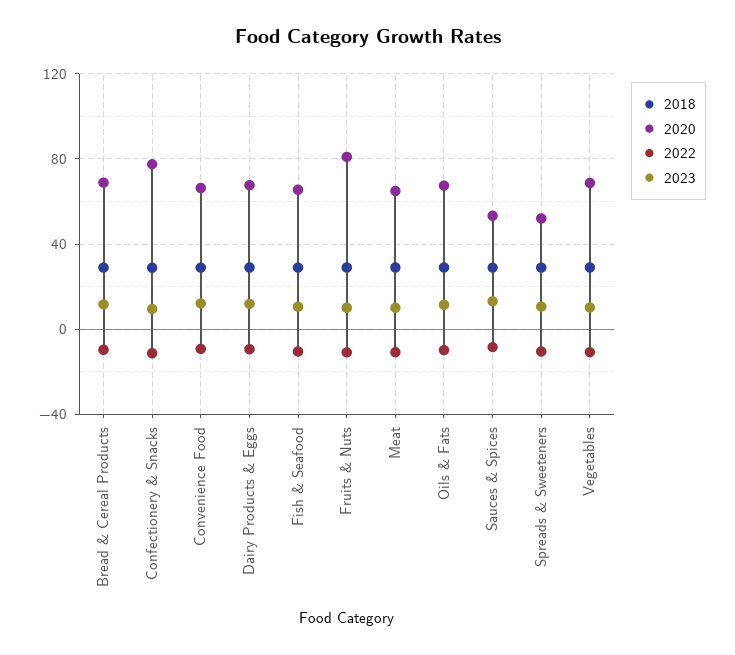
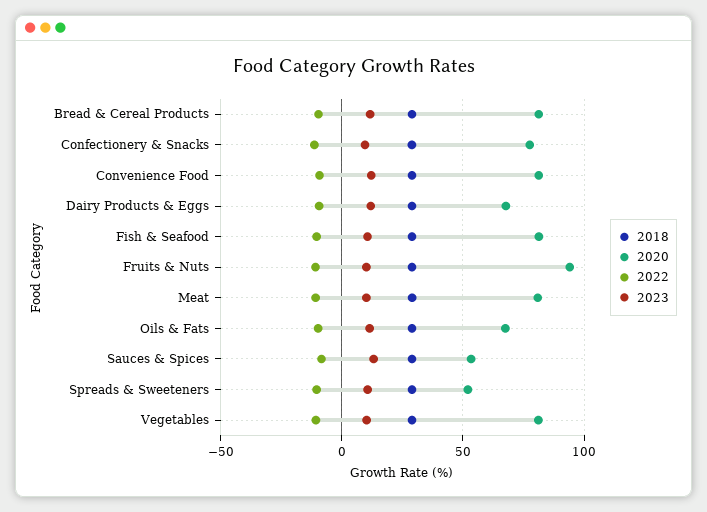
2020, Bread & Cereal Products: 70 -> 80
2020, Convenience Food: 65 -> 80
2020, Fish & Seafood: 65 -> 80
2020, Fruits & Nuts: 80 -> 95
2020, Meat: 65 -> 80
2020, Vegetables: 70 -> 80

